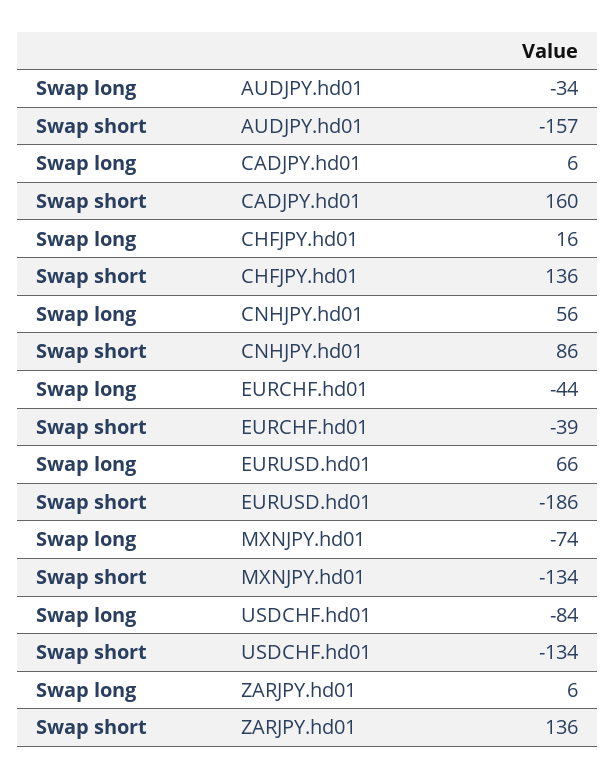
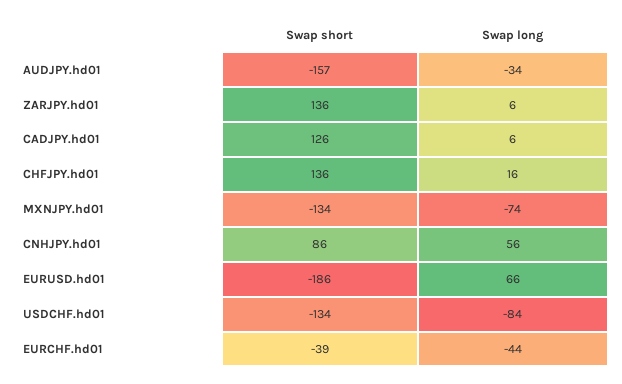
Swap short, CADJPY.hd01: 160 -> 126

